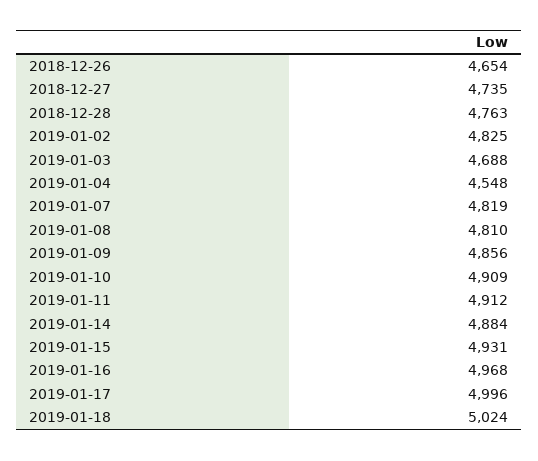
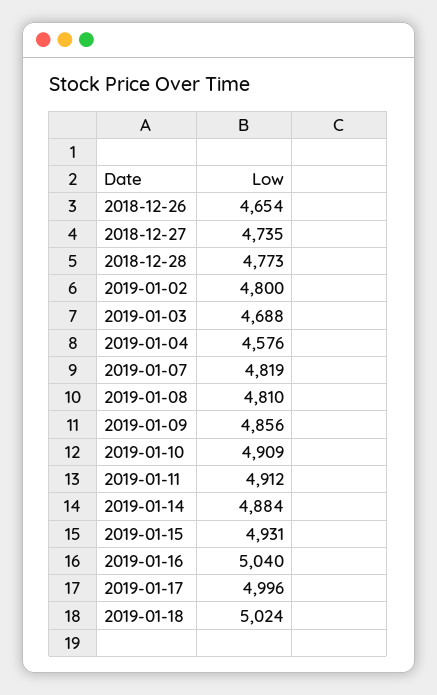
2018-12-28: 4763 -> 4773
2019-01-02: 4825 -> 4800
2019-01-04: 4548 -> 4576
2019-01-16: 4968 -> 5040

